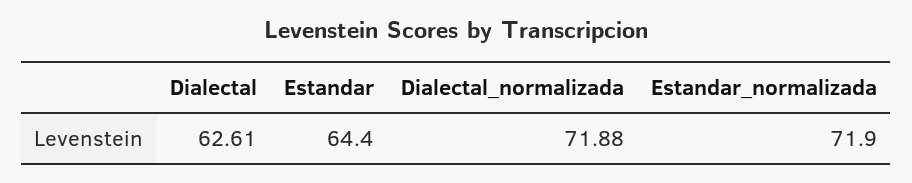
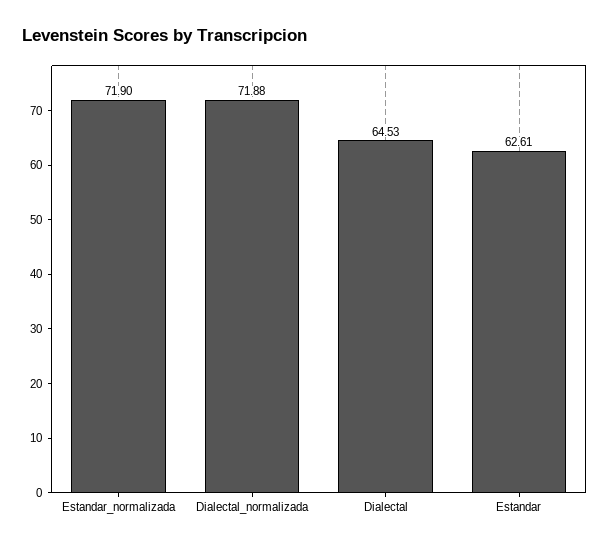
Dialectal: 62.61 -> 64.53
Estandar: 64.4 -> 62.61

